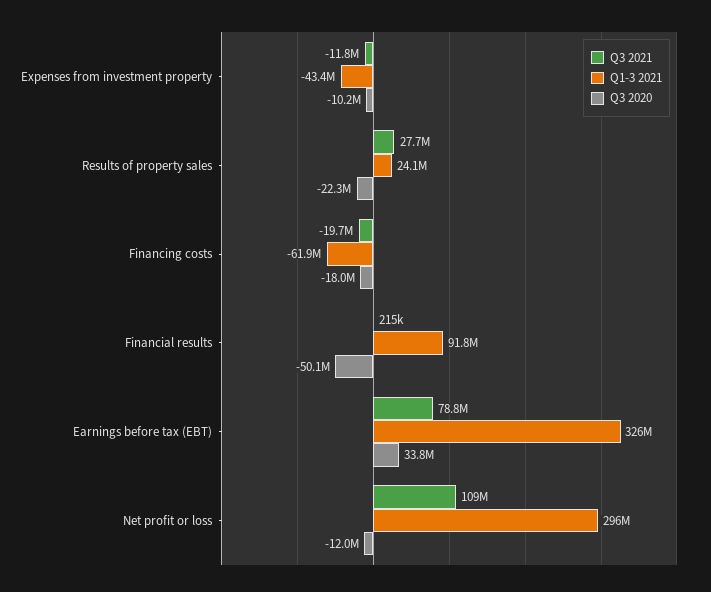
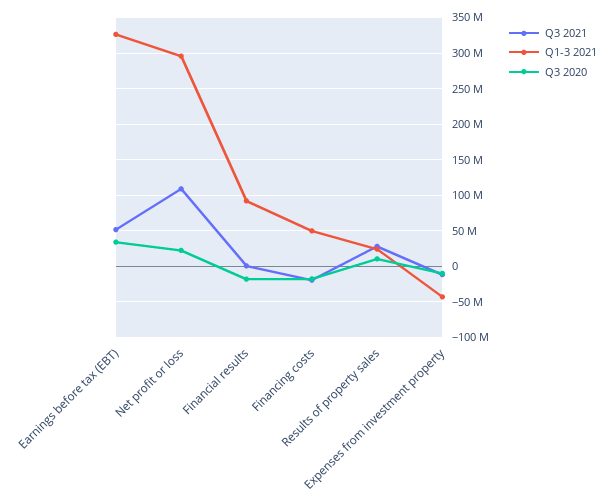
Q3 2020, Results of property sales: -22300000 -> 10000000
Q1-3 2021, Financing costs: -61900000 -> 50000000
Q3 2020, Financial results: -50100000 -> -20000000
Q3 2021, Earnings before tax (EBT): 78800000 -> 50000000
Q3 2020, Net profit or loss: -12000000 -> 20000000

